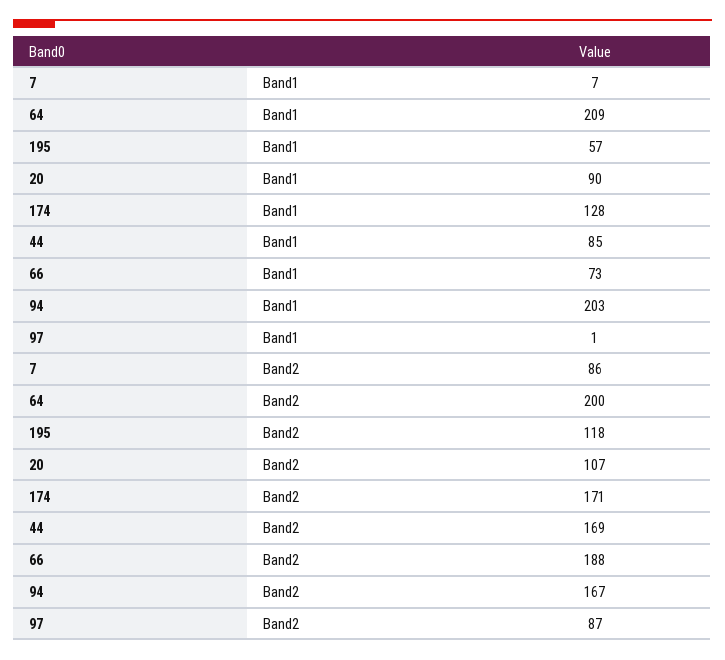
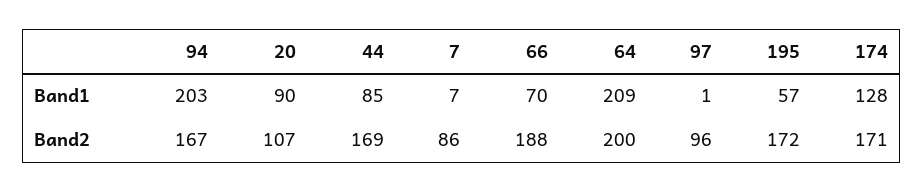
66, Band1: 73 -> 70
195, Band2: 118 -> 172
97, Band2: 87 -> 96

